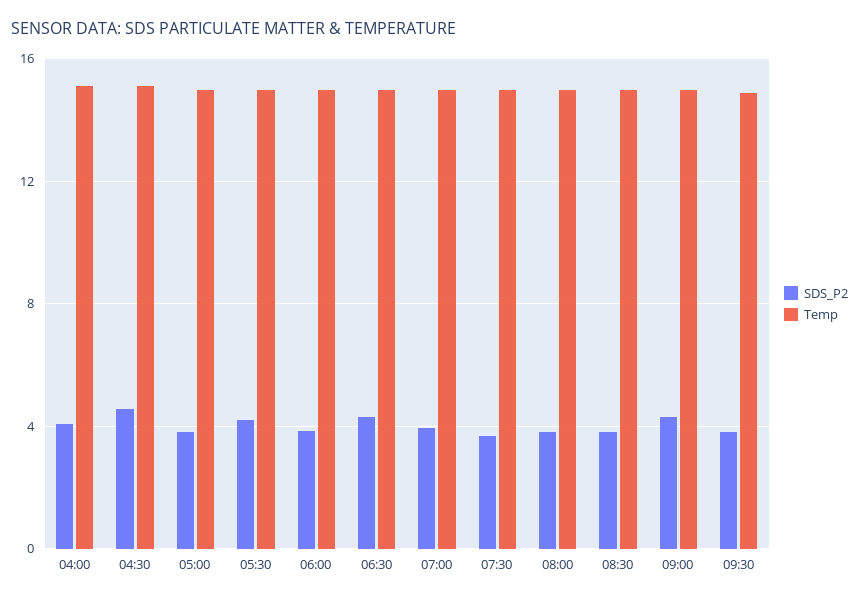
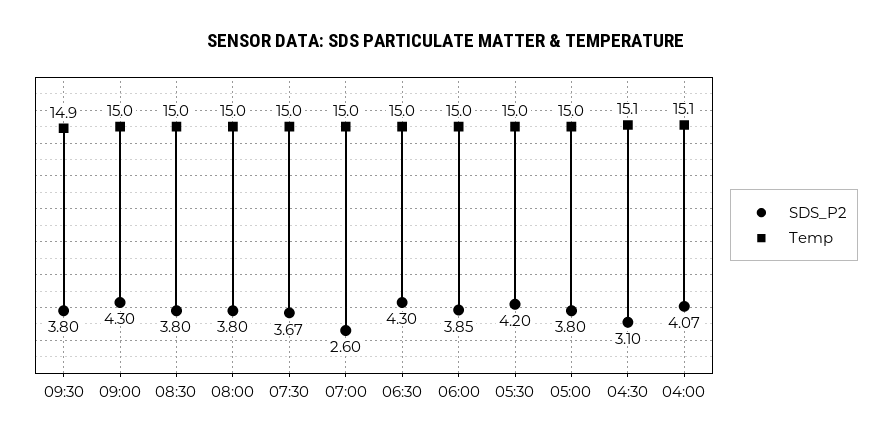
SDS_P2, 04:30: 4.5 -> 3.1
SDS_P2, 07:00: 4 -> 2.6

